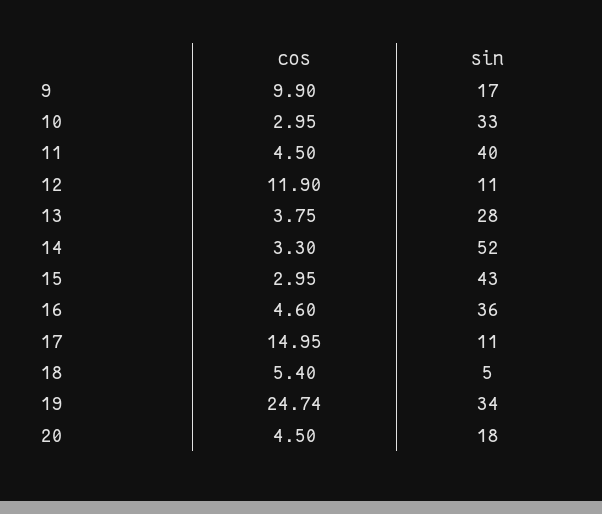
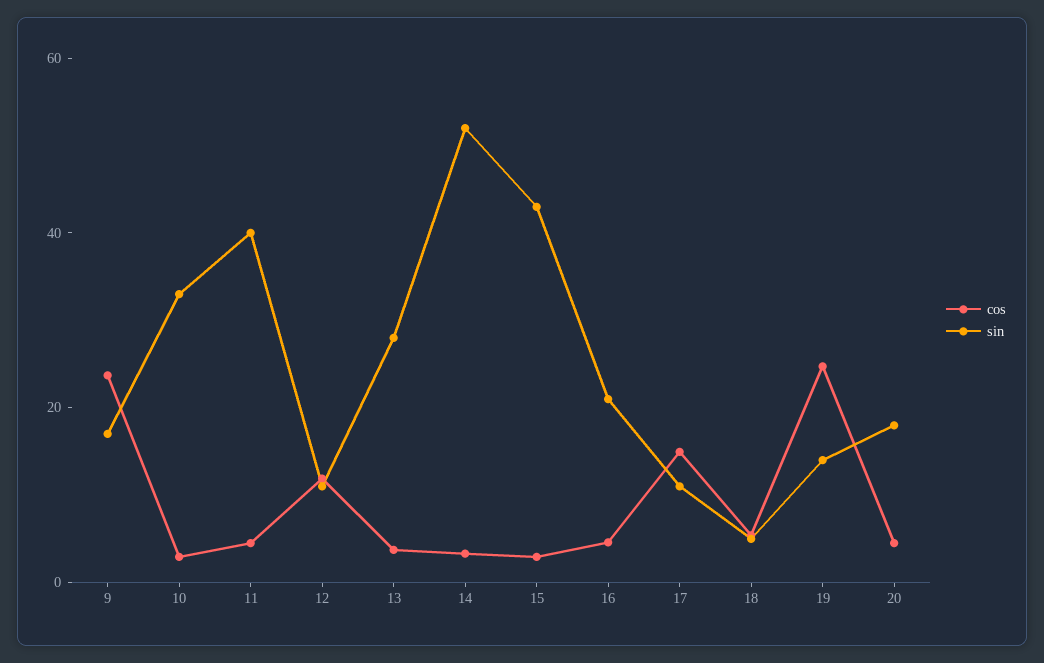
cos, 9: 9.9 -> 25
sin, 16: 36 -> 20
sin, 19: 34 -> 15

